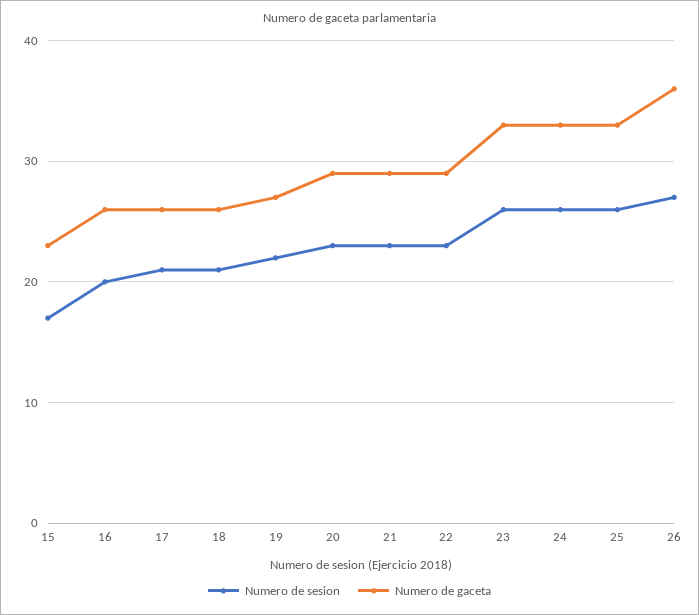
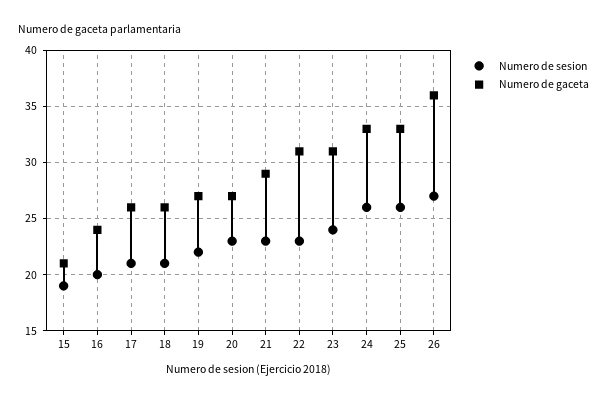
Numero de sesion, 15: 17 -> 19
Numero de gaceta, 15: 23 -> 21
Numero de gaceta, 16: 26 -> 24
Numero de gaceta, 20: 29 -> 27
Numero de gaceta, 22: 29 -> 31
Numero de sesion, 23: 26 -> 24
Numero de gaceta, 23: 33 -> 31

